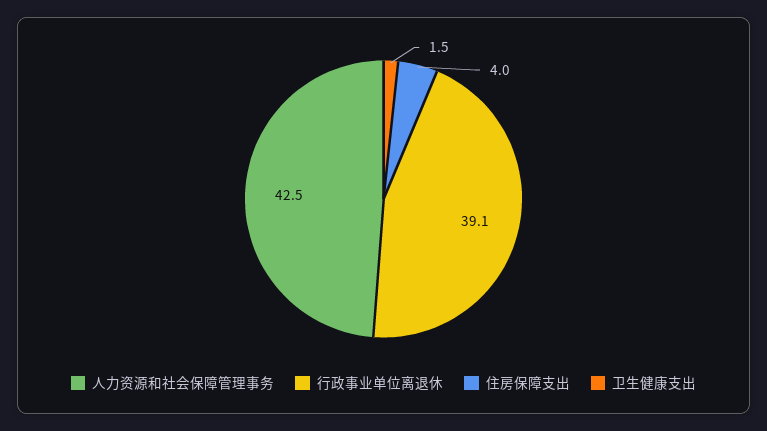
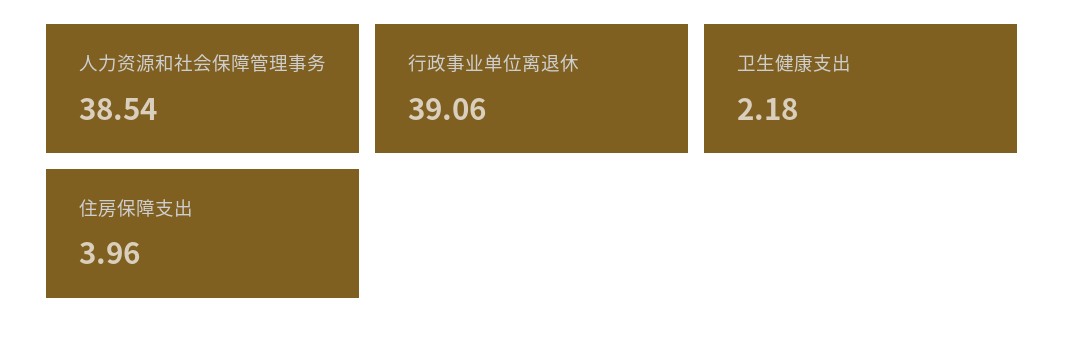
人力资源和社会保障管理事务: 42.5 -> 38.54
卫生健康支出: 1.5 -> 2.18

